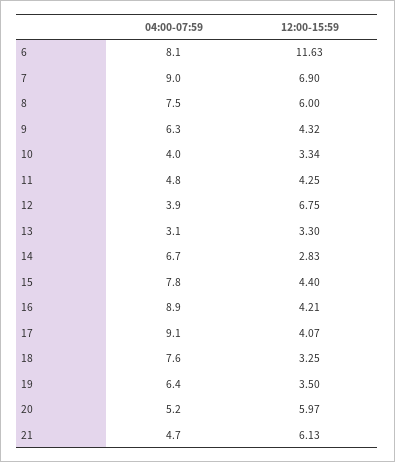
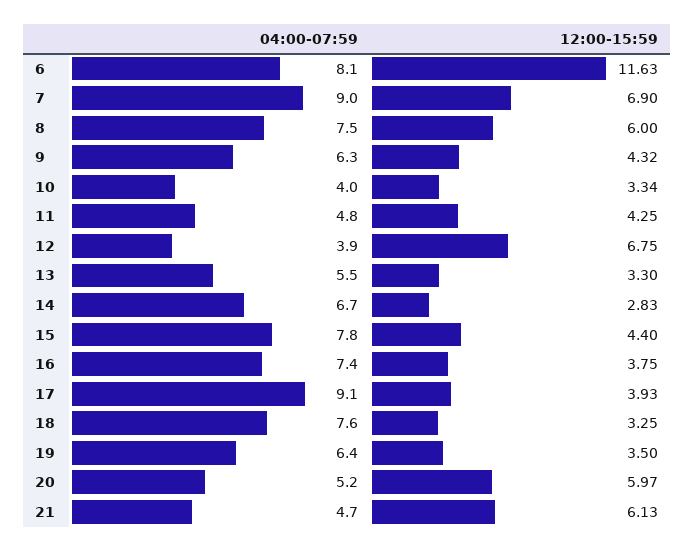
04:00-07:59, 13: 3.1 -> 5.5
04:00-07:59, 16: 8.9 -> 7.4
12:00-15:59, 16: 4.21 -> 3.75
12:00-15:59, 17: 4.07 -> 3.93

